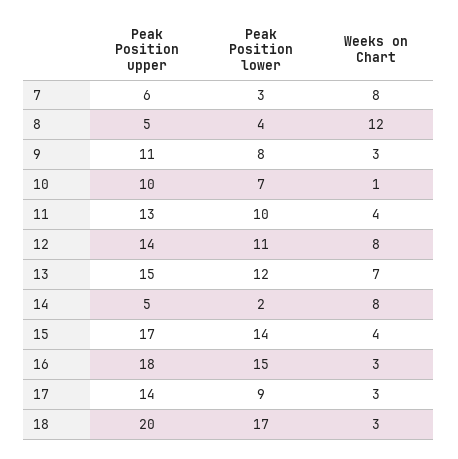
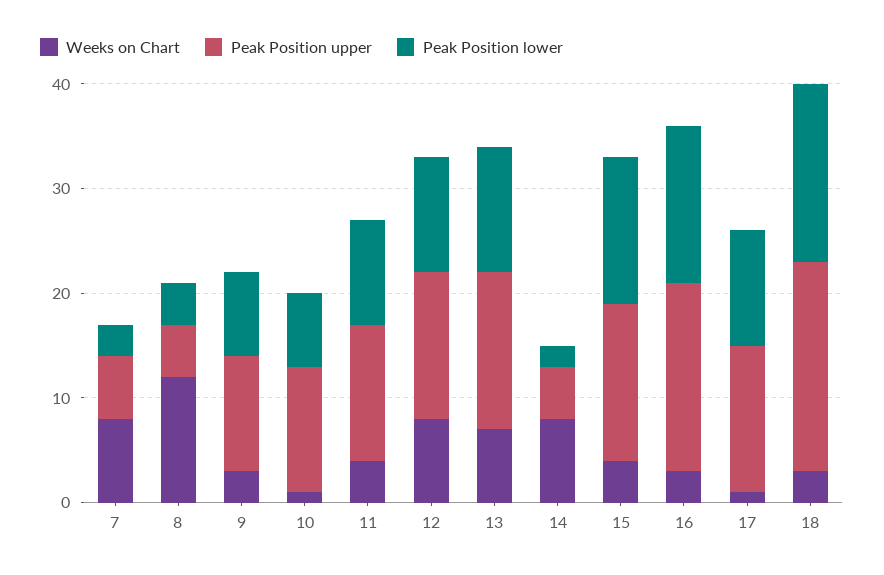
Peak Position upper, 10: 10 -> 12
Peak Position upper, 15: 17 -> 15
Peak Position lower, 17: 9 -> 11
Weeks on Chart, 17: 3 -> 1

